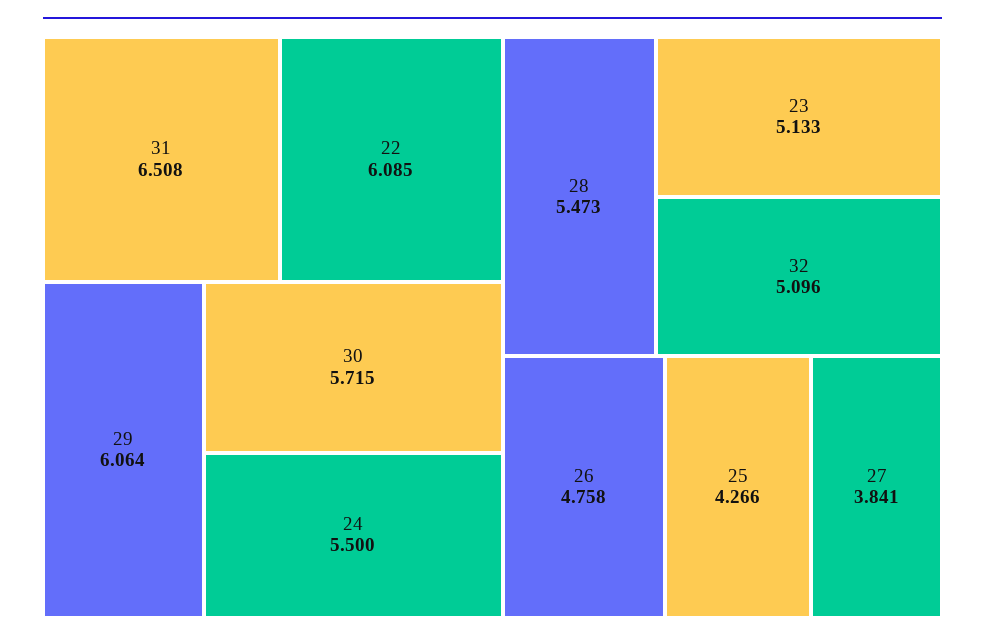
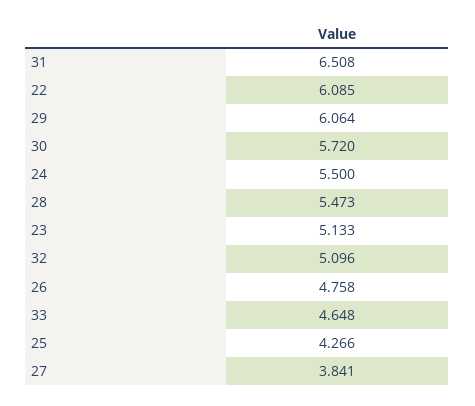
30: 5.715 -> 5.72
33: none -> 4.648

